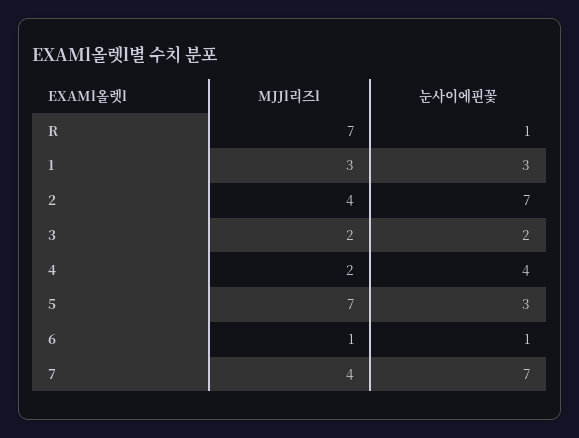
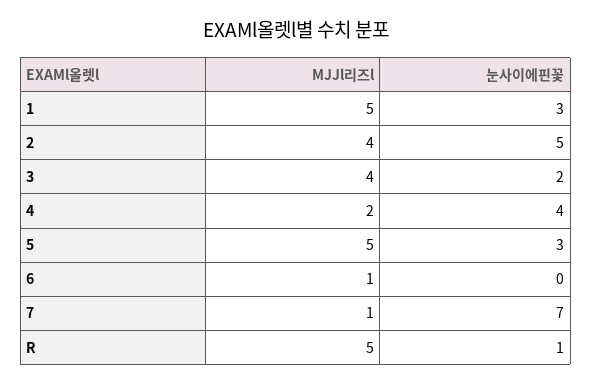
MJJl리즈l, R: 7 -> 5
MJJl리즈l, 1: 3 -> 5
눈사이에핀꽃, 2: 7 -> 5
MJJl리즈l, 3: 2 -> 4
MJJl리즈l, 5: 7 -> 5
눈사이에핀꽃, 6: 1 -> 0
MJJl리즈l, 7: 4 -> 1

